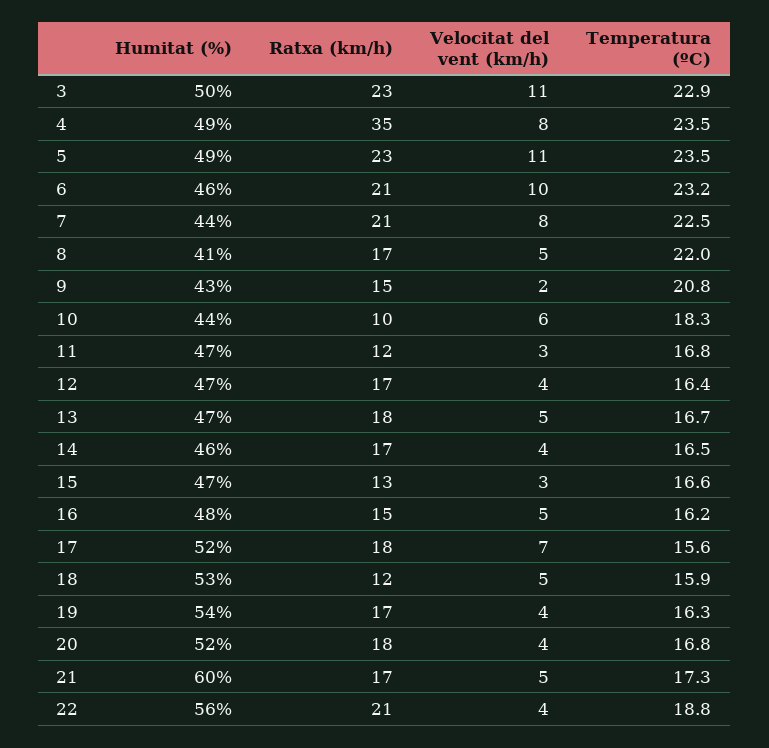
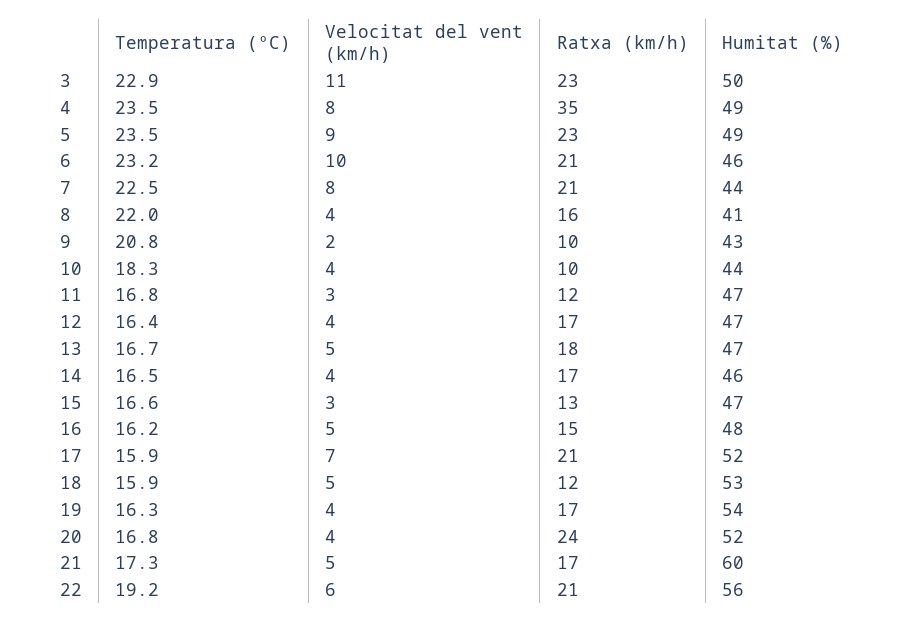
Velocitat del vent (km/h), 5: 11 -> 9
Ratxa (km/h), 8: 17 -> 16
Velocitat del vent (km/h), 8: 5 -> 4
Ratxa (km/h), 9: 15 -> 10
Velocitat del vent (km/h), 10: 6 -> 4
Ratxa (km/h), 17: 18 -> 21
Temperatura (ºC), 17: 15.6 -> 15.9
Ratxa (km/h), 20: 18 -> 24
Velocitat del vent (km/h), 22: 4 -> 6
Temperatura (ºC), 22: 18.8 -> 19.2

